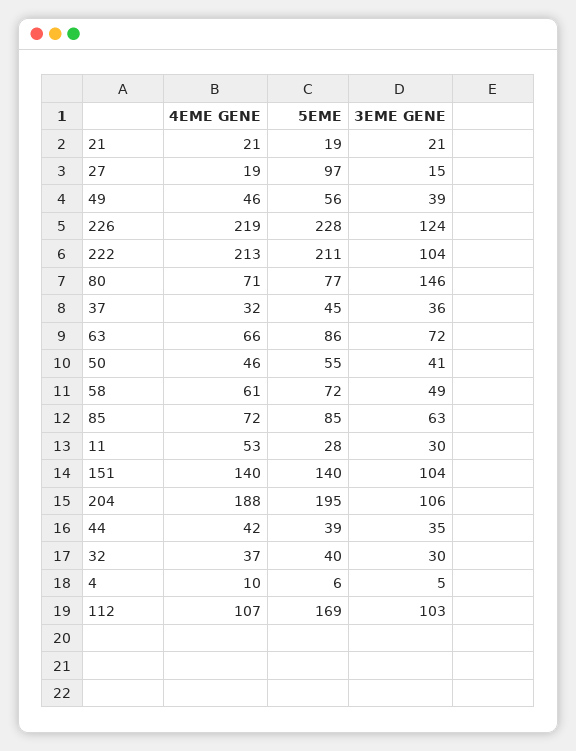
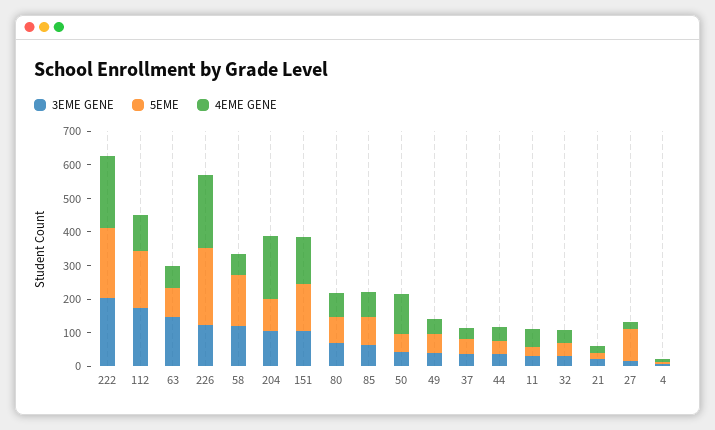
3EME GENE, 222: 104 -> 200
3EME GENE, 80: 146 -> 75
3EME GENE, 63: 72 -> 150
4EME GENE, 50: 46 -> 125
5EME, 58: 72 -> 150
3EME GENE, 58: 49 -> 125
5EME, 204: 195 -> 100
3EME GENE, 112: 103 -> 175

